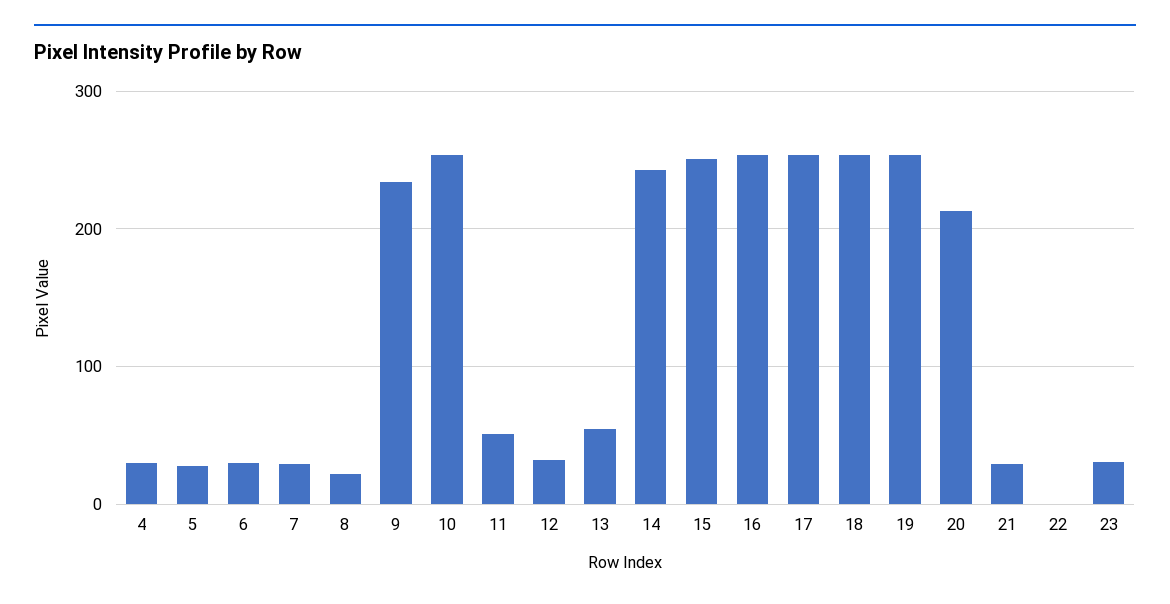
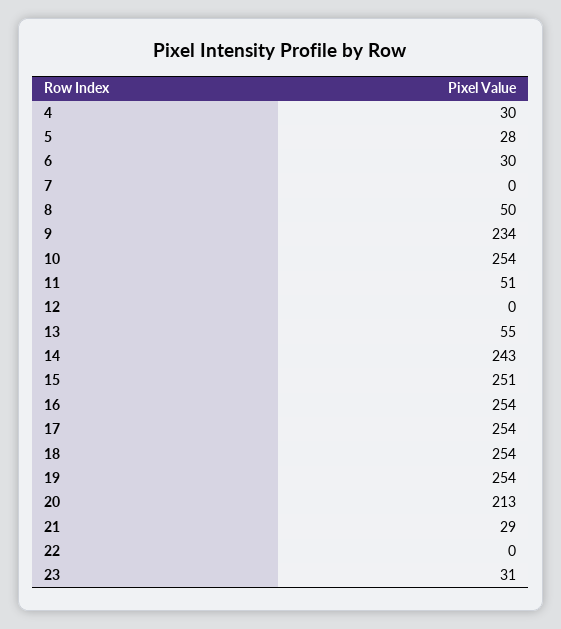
7: 30 -> 0
8: 20 -> 50
12: 30 -> 0

